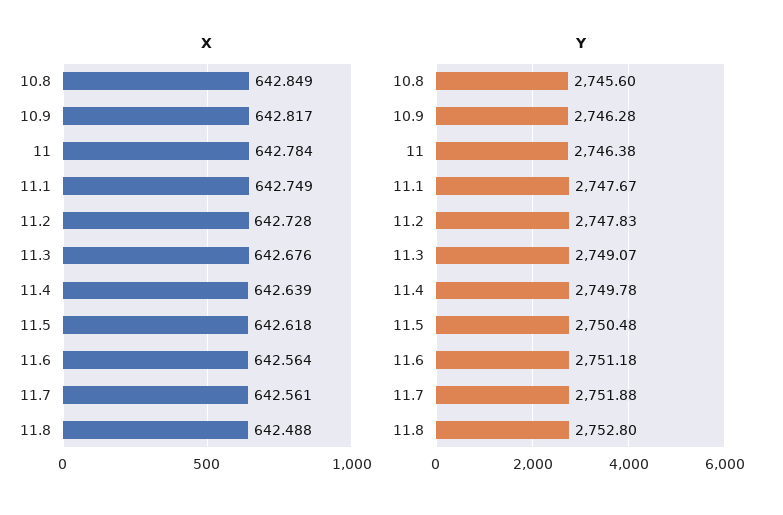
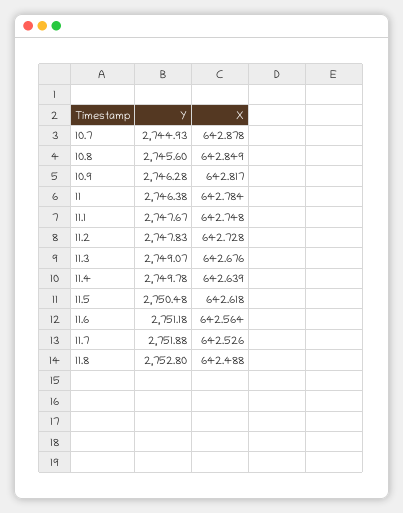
X, 11.1: 642.749 -> 642.748
X, 11.7: 642.561 -> 642.526
Y, 10.7: none -> 2744.93
X, 10.7: none -> 642.878

